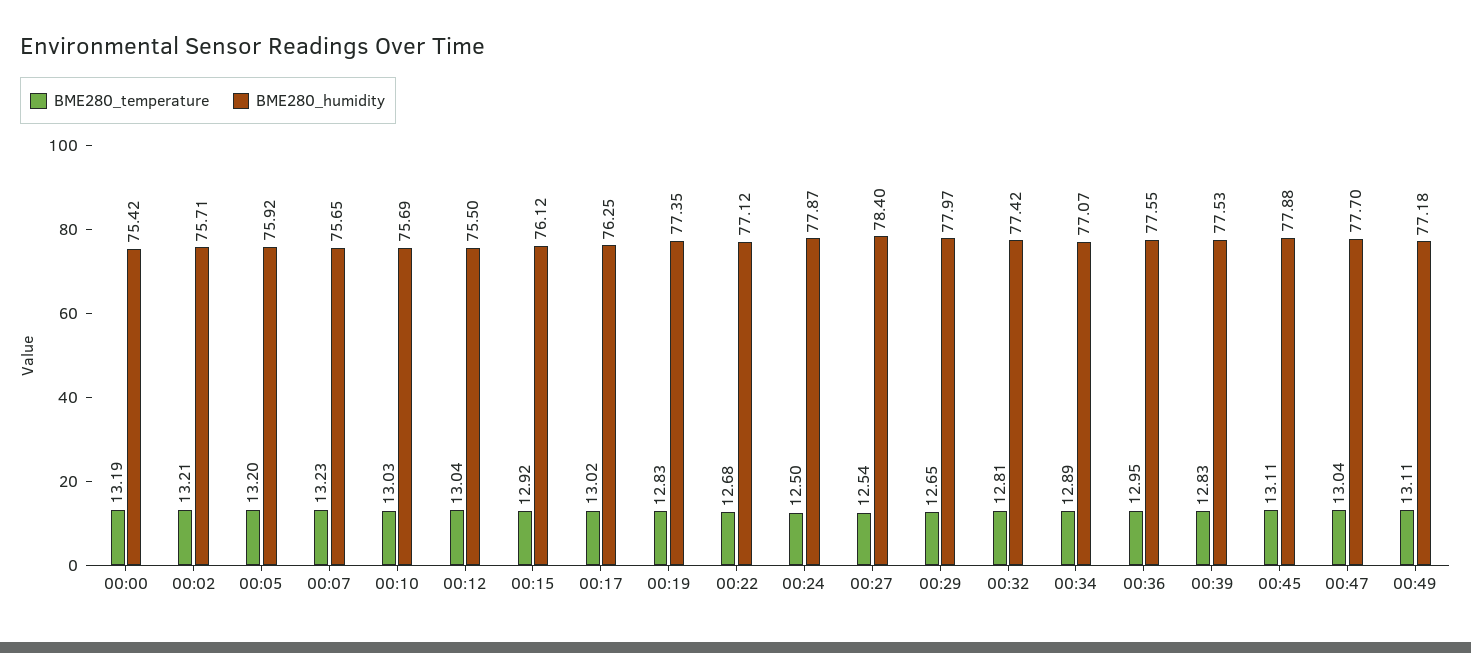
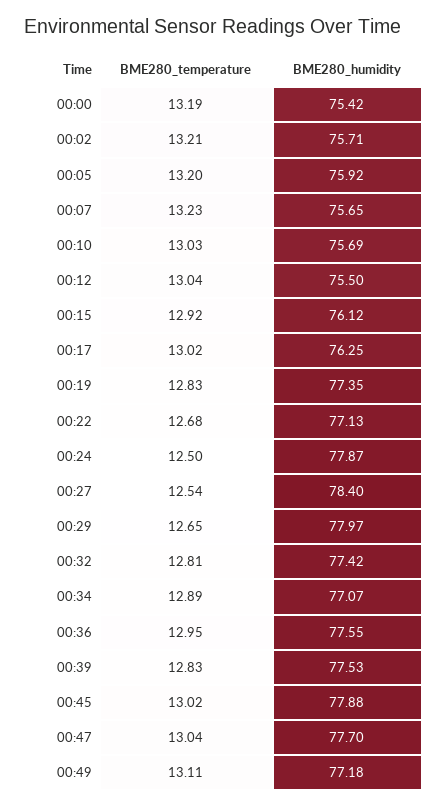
BME280_humidity, 00:22: 77.12 -> 77.13
BME280_temperature, 00:45: 13.11 -> 13.02

